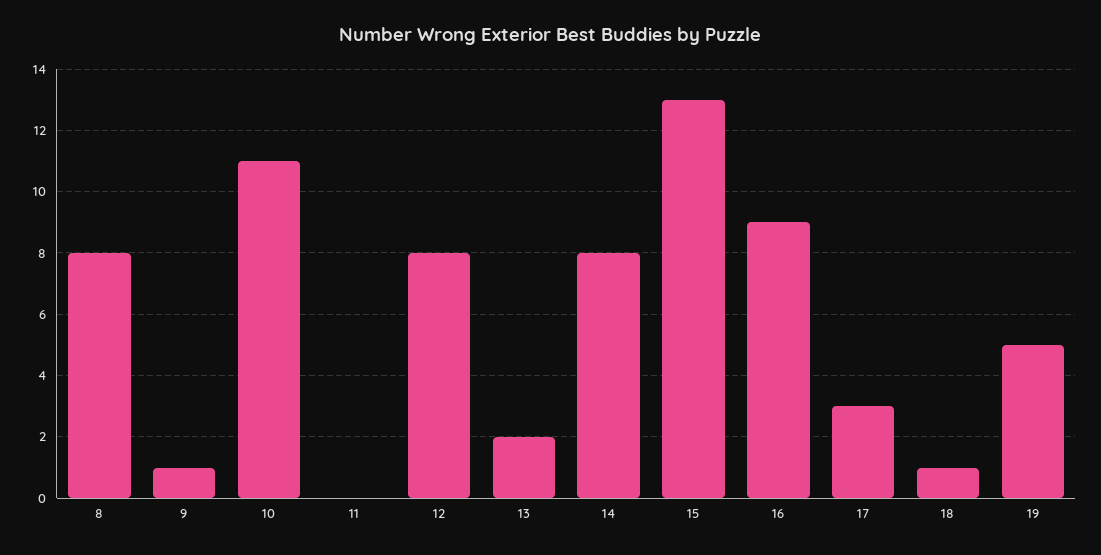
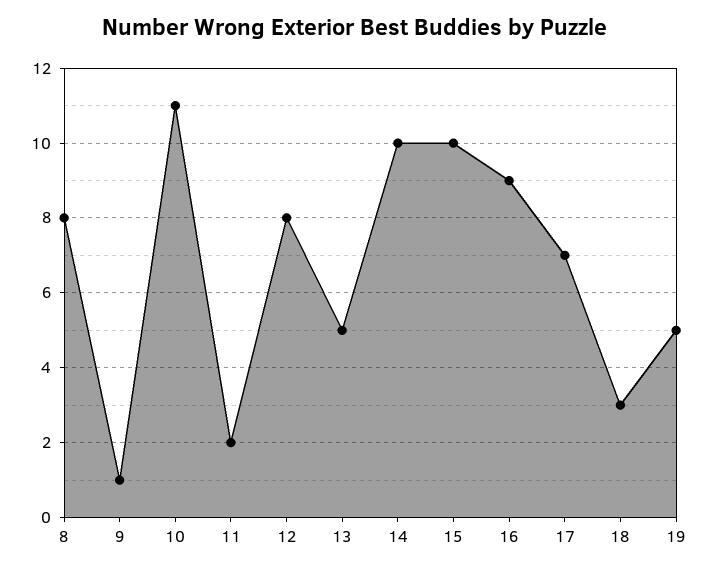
11: 0 -> 2
13: 2 -> 5
14: 8 -> 10
15: 13 -> 10
17: 3 -> 7
18: 1 -> 3

